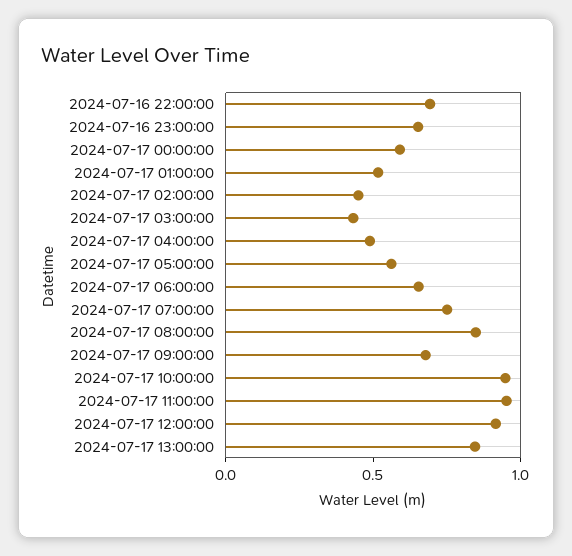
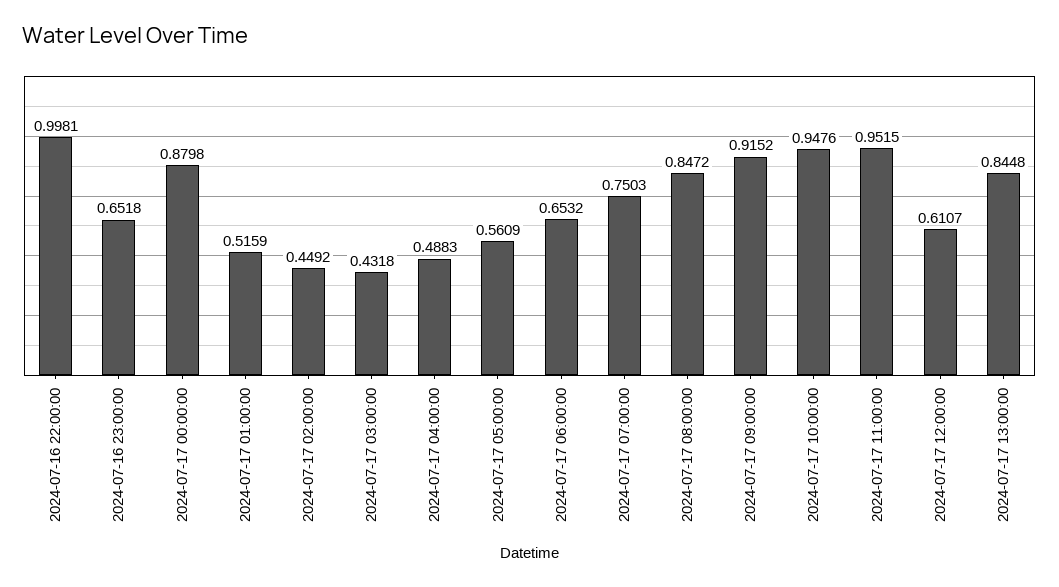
2024-07-16 22:00:00: 0.7 -> 0.9981
2024-07-17 00:00:00: 0.6 -> 0.8798
2024-07-17 09:00:00: 0.7 -> 0.9152
2024-07-17 12:00:00: 0.9 -> 0.6107

